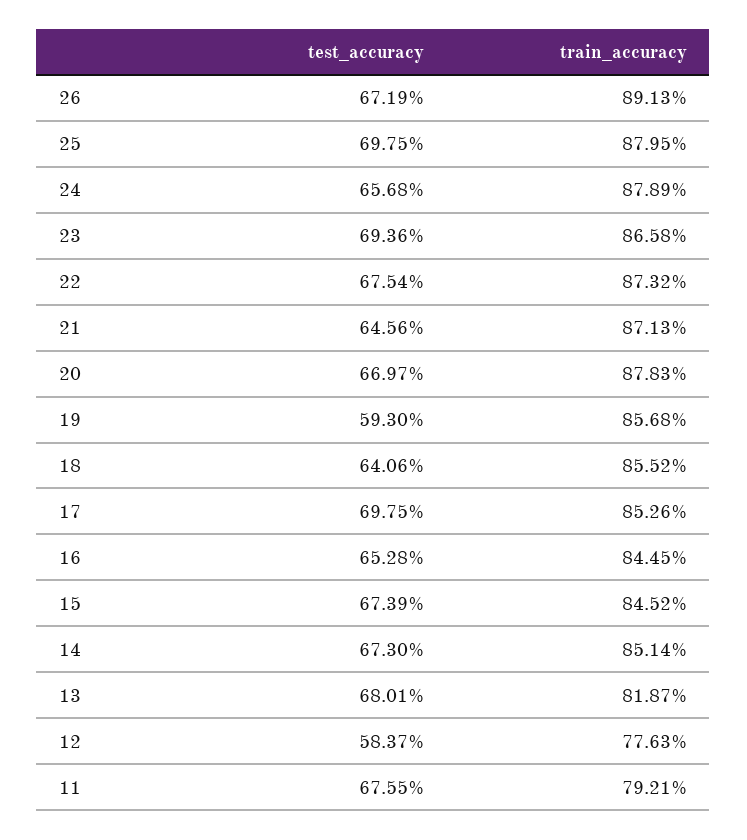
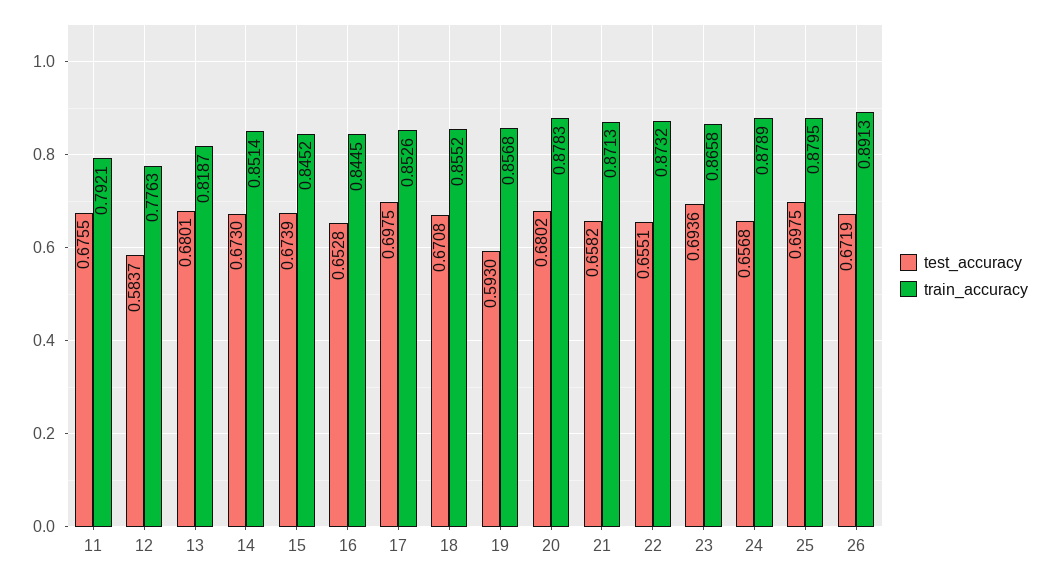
test_accuracy, 22: 0.6754 -> 0.6551
test_accuracy, 21: 0.6456 -> 0.6582
test_accuracy, 20: 0.6697 -> 0.6802
test_accuracy, 18: 0.6406 -> 0.6708

